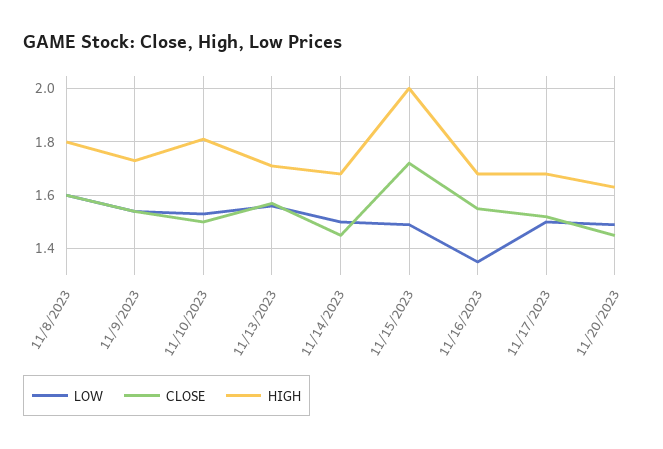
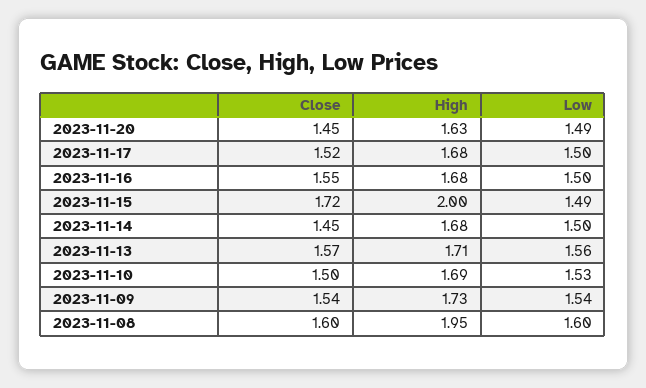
HIGH, 11/8/2023: 1.8 -> 1.95
HIGH, 11/10/2023: 1.8 -> 1.69
LOW, 11/16/2023: 1.35 -> 1.5

